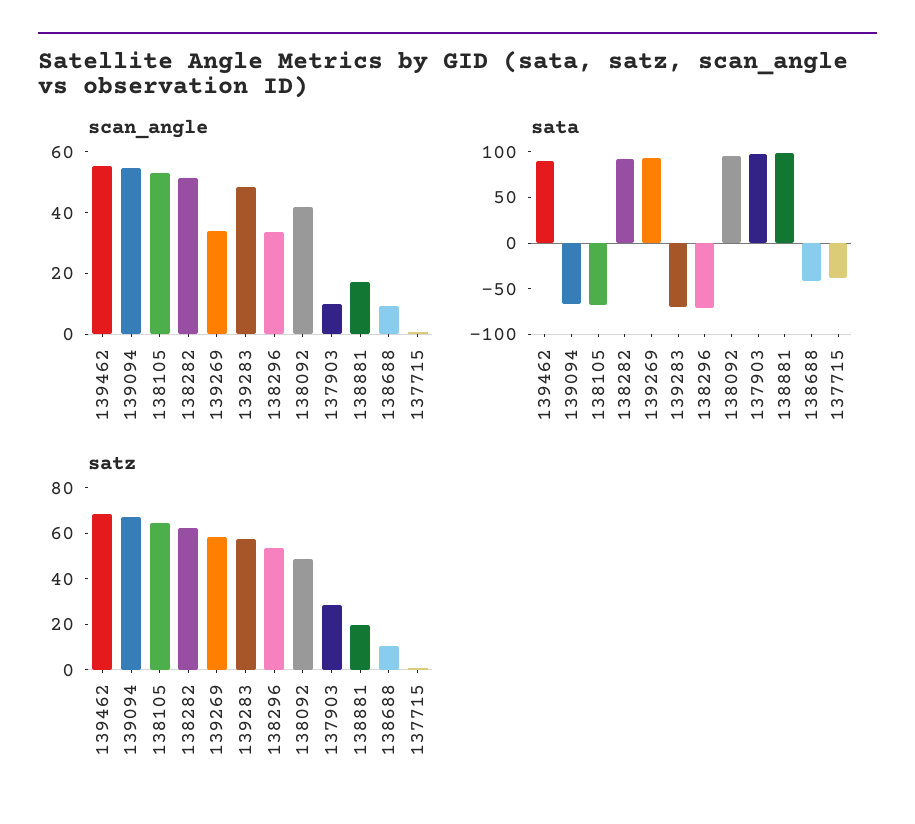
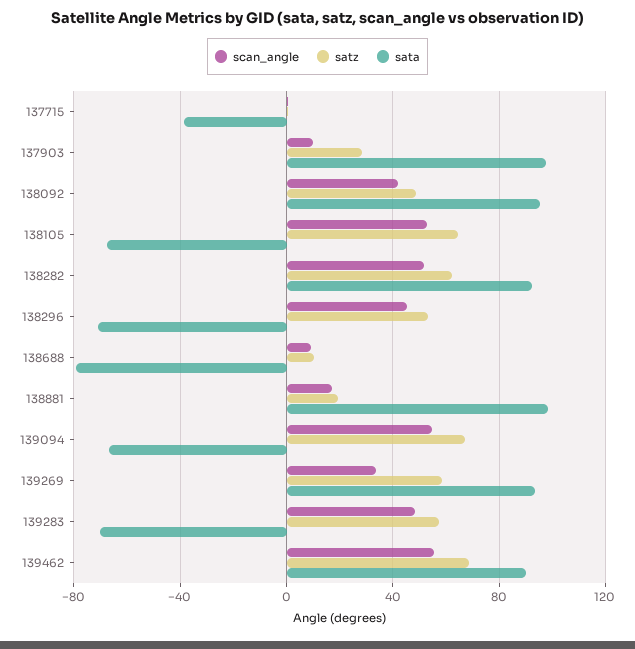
scan_angle, 138296: 35 -> 45
sata, 138688: -40 -> -80

